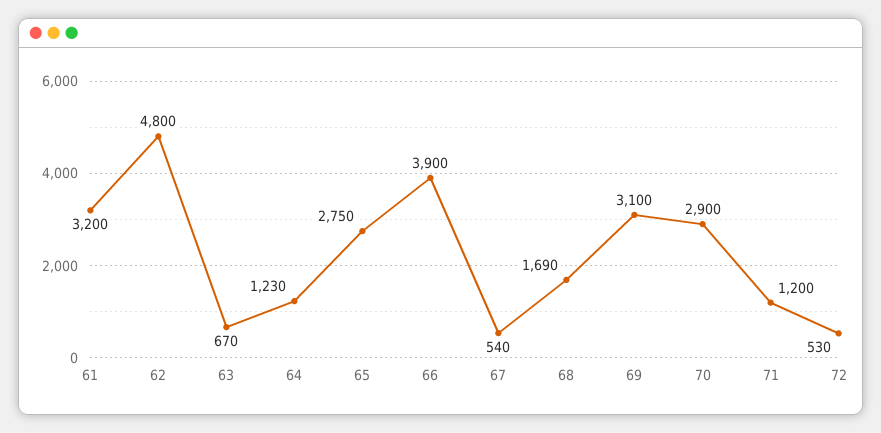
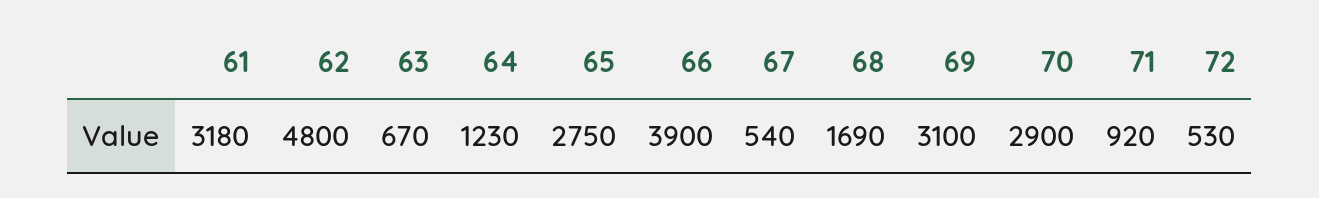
61: 3200 -> 3180
71: 1200 -> 920

